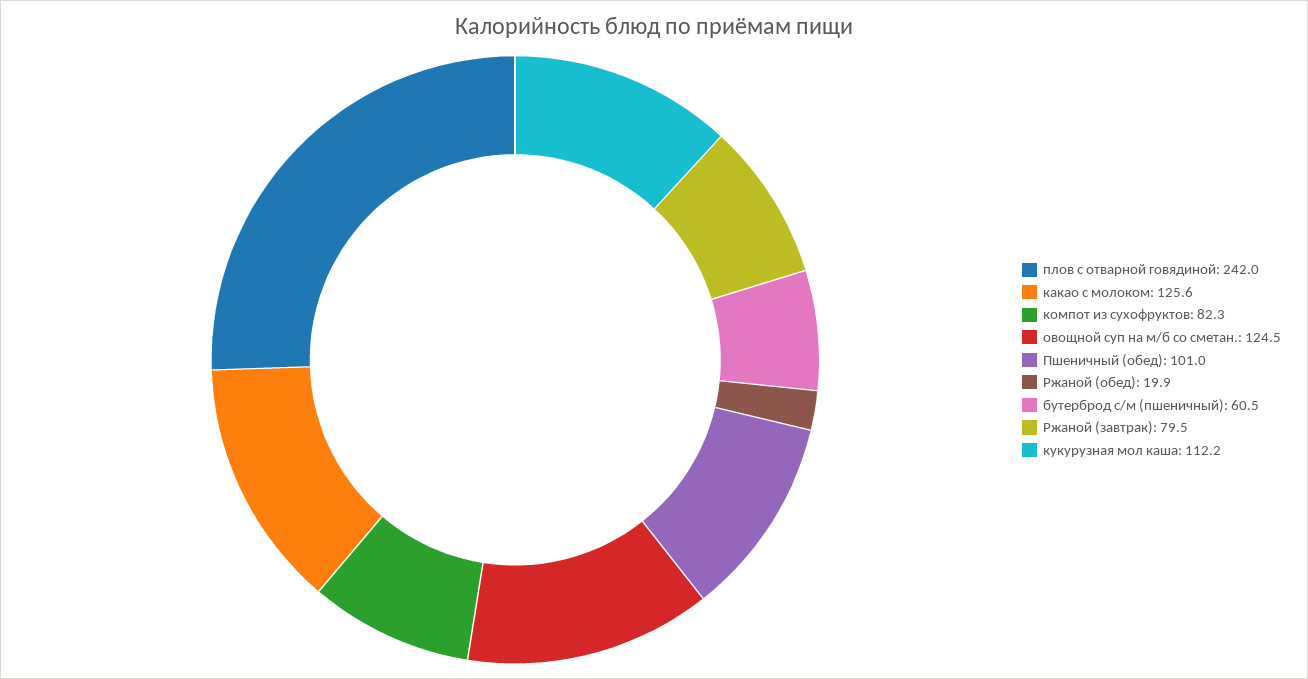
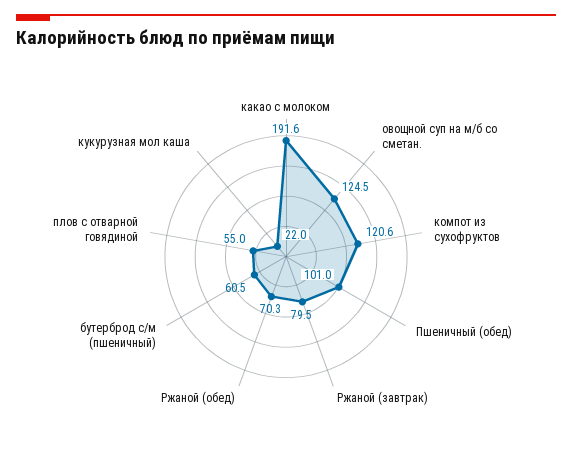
плов с отварной говядиной: 242 -> 55
какао с молоком: 125.6 -> 191.6
компот из сухофруктов: 82.3 -> 120.6
Ржаной (обед): 19.9 -> 70.3
кукурузная мол каша: 112.2 -> 22

